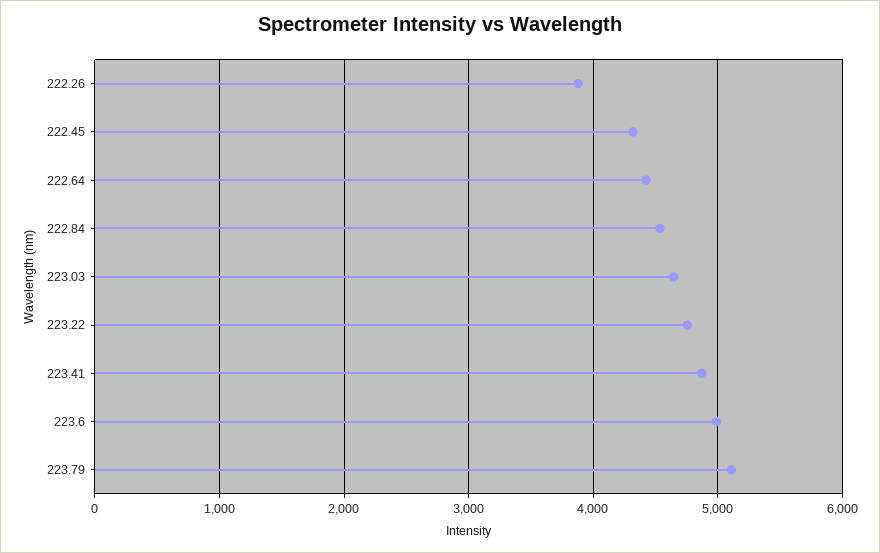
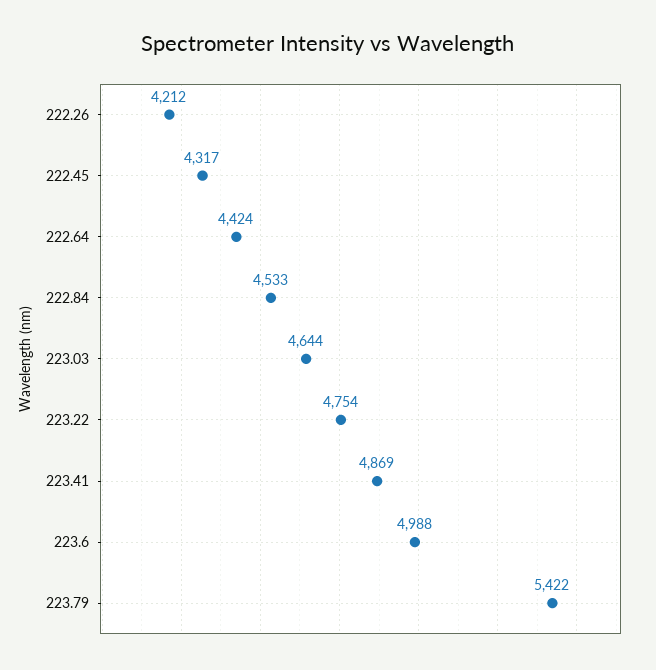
222.26: 3900 -> 4212
223.79: 5100 -> 5422

